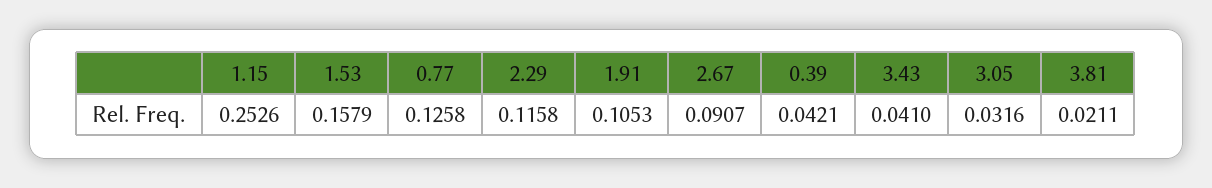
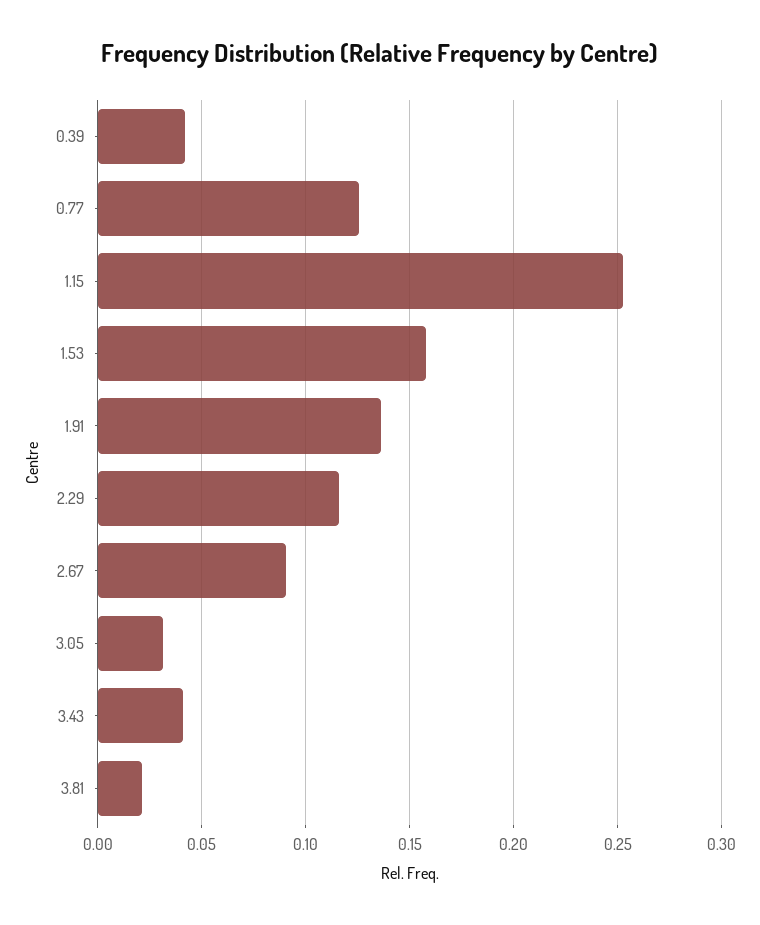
1.91: 0.1053 -> 0.135

